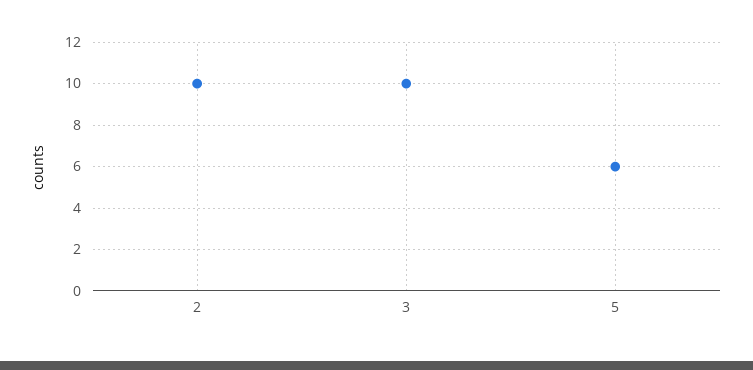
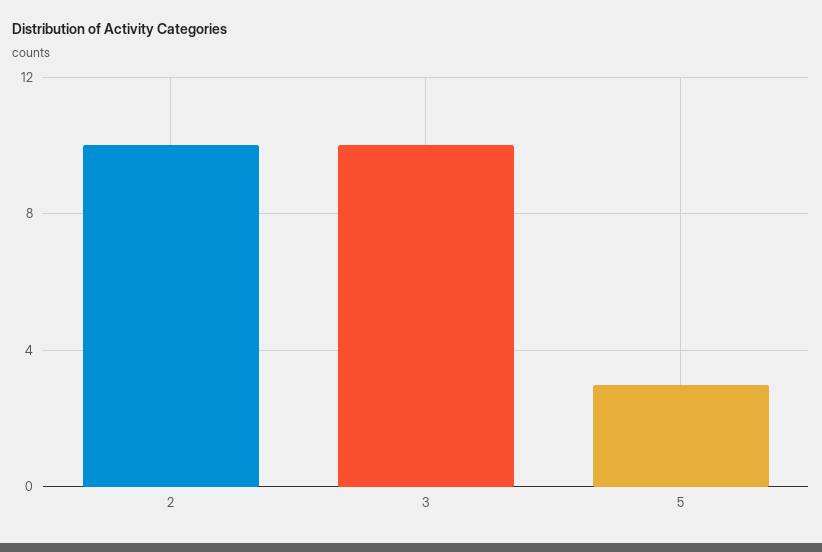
5: 6 -> 3

